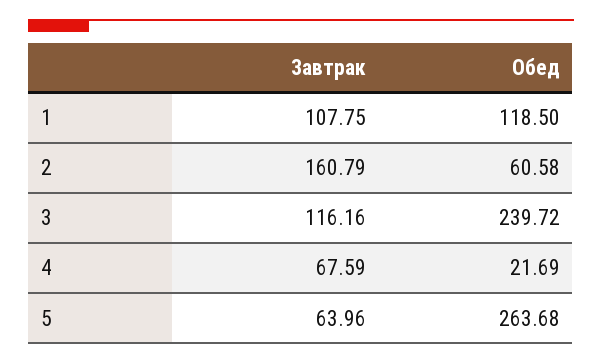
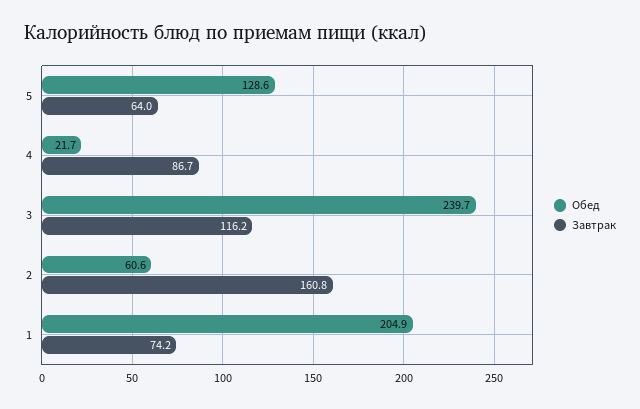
Завтрак, 1: 107.75 -> 74.2
Обед, 1: 118.5 -> 204.9
Завтрак, 4: 67.59 -> 86.7
Обед, 5: 263.68 -> 128.6

